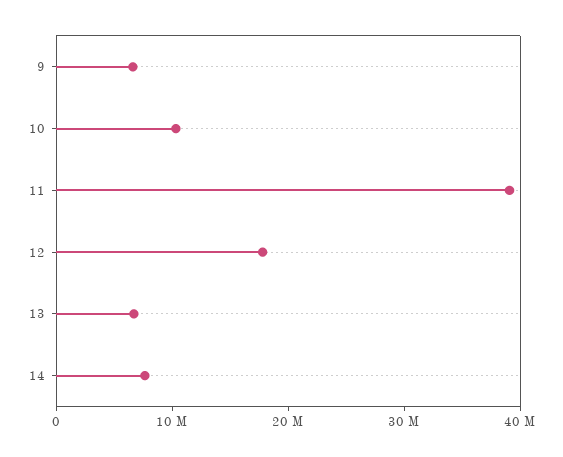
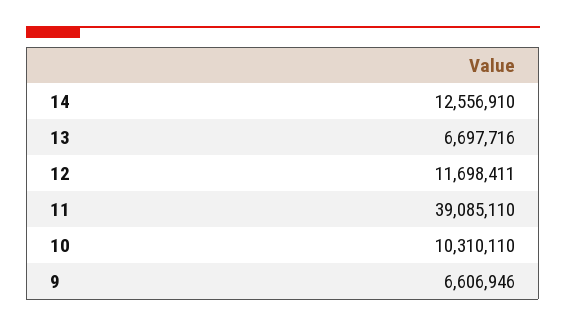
12: 18000000 -> 11698411
14: 8000000 -> 12556910

